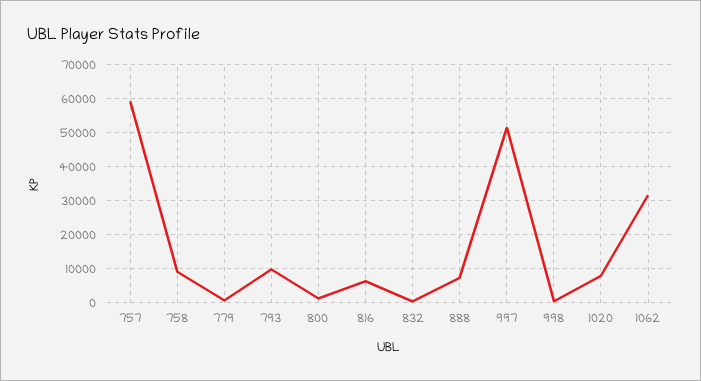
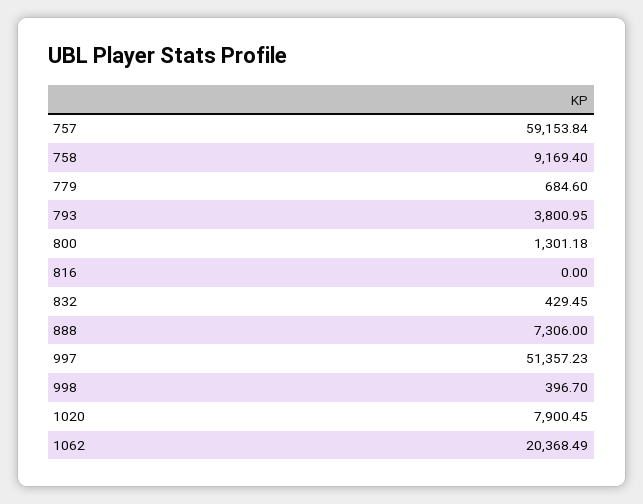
793: 10000 -> 3800.95
816: 6000 -> 0
1062: 32000 -> 20368.49

